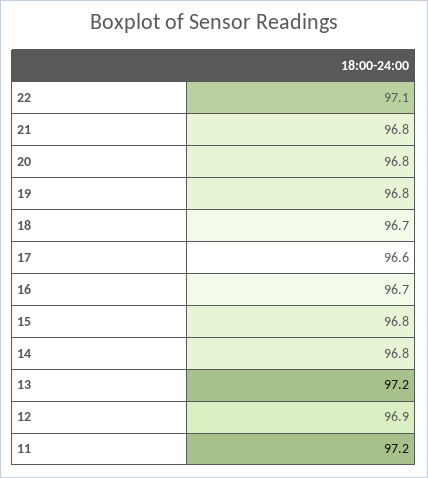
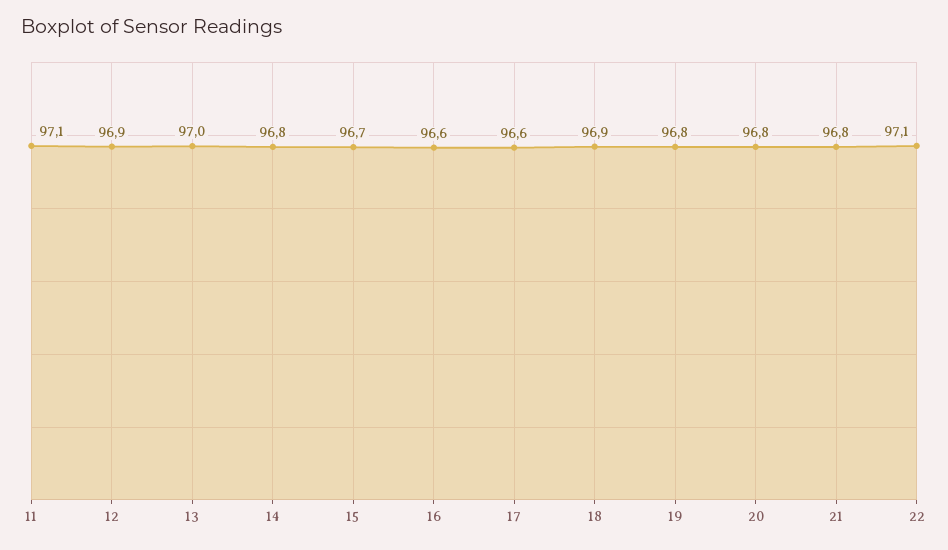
18: 96.7 -> 96.9
16: 96.7 -> 96.6
15: 96.8 -> 96.7
13: 97.2 -> 97
11: 97.2 -> 97.1

